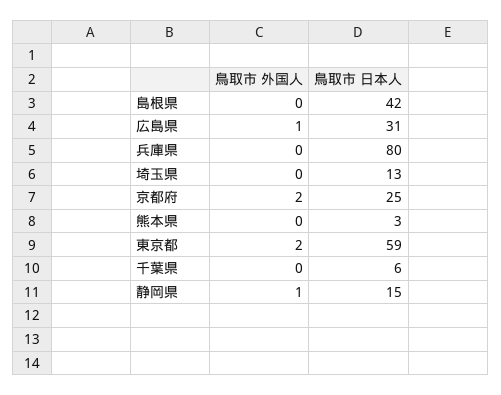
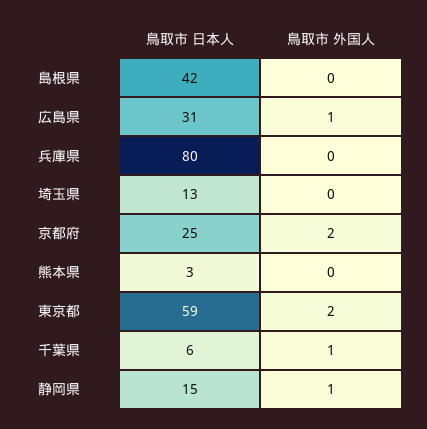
鳥取市 外国人, 千葉県: 0 -> 1

